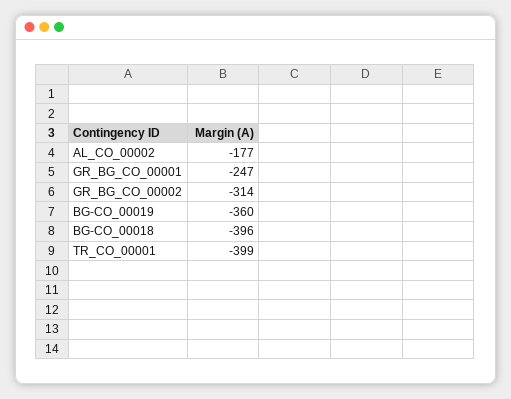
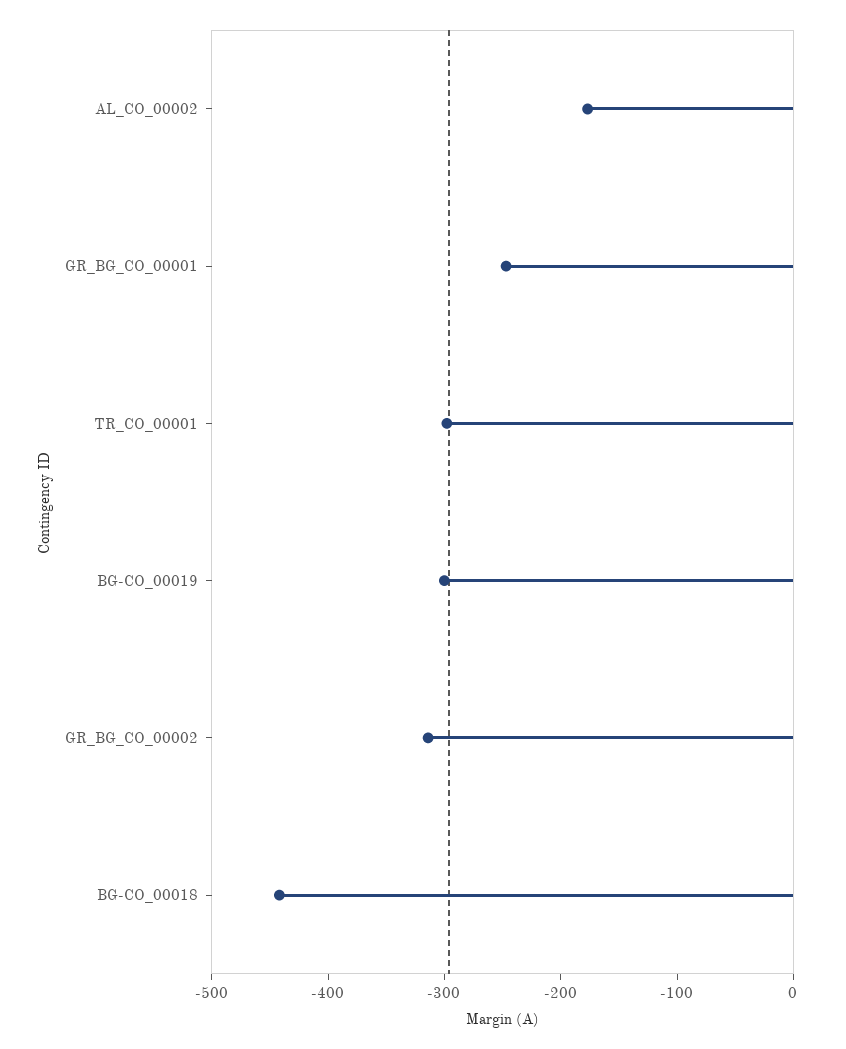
BG-CO_00019: -360 -> -300
BG-CO_00018: -396 -> -440
TR_CO_00001: -399 -> -300

